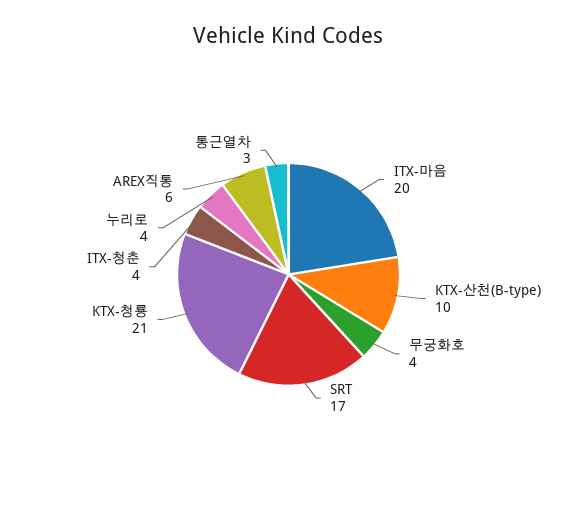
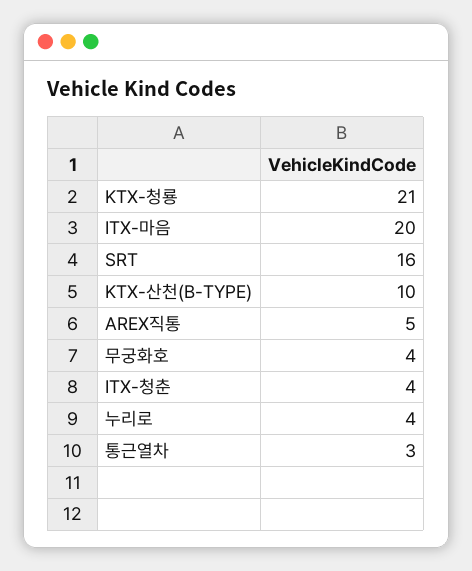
SRT: 17 -> 16
AREX직통: 6 -> 5

